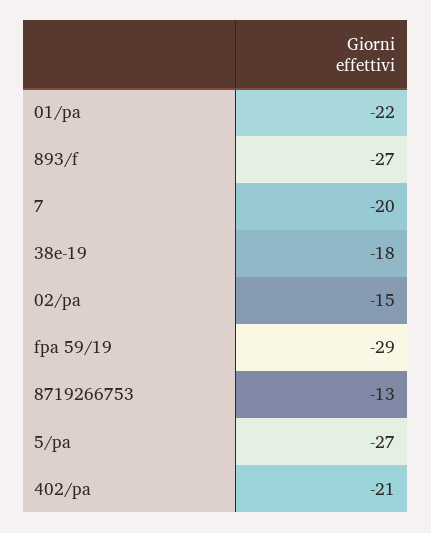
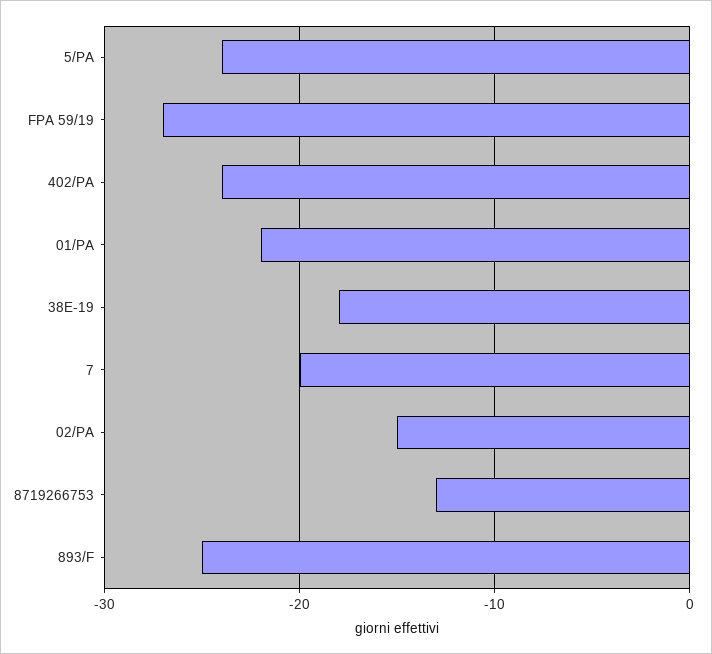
893/f: -27 -> -25
fpa 59/19: -29 -> -27
5/pa: -27 -> -24
402/pa: -21 -> -24

